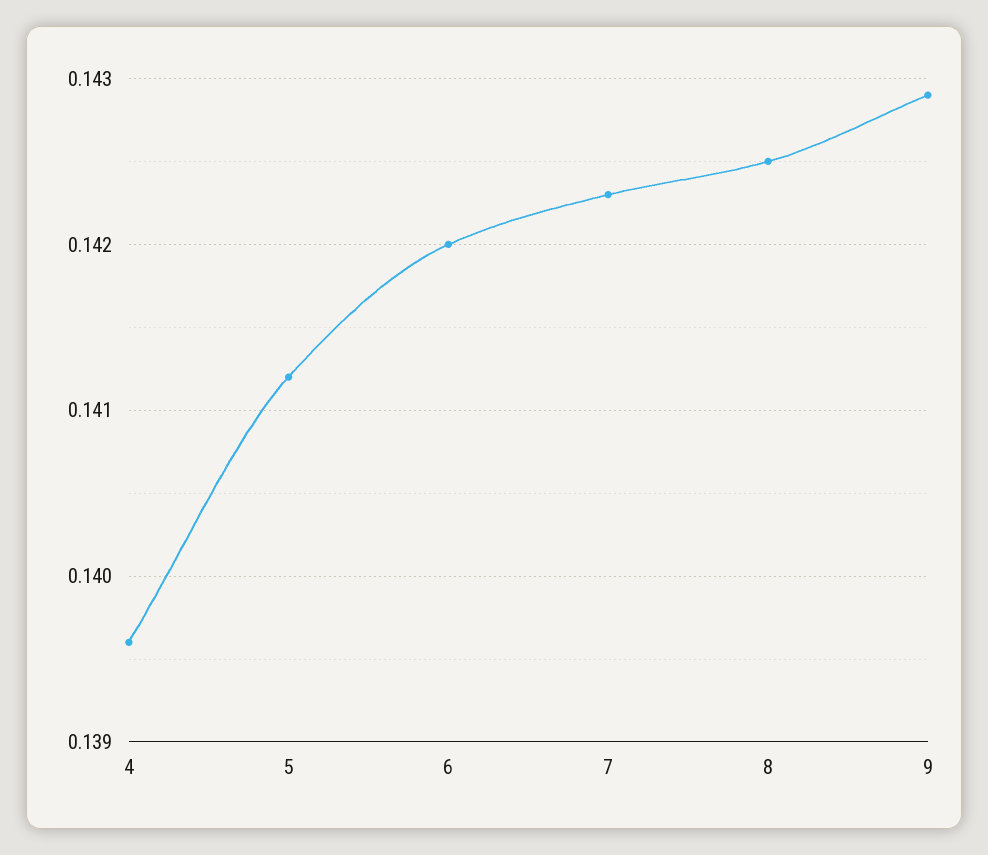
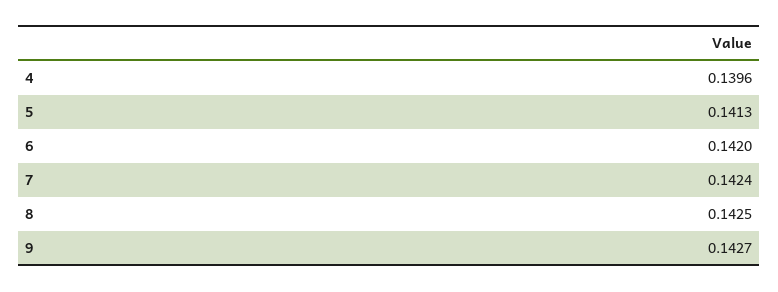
5: 0.1412 -> 0.1413
7: 0.1423 -> 0.1424
9: 0.1429 -> 0.1427

